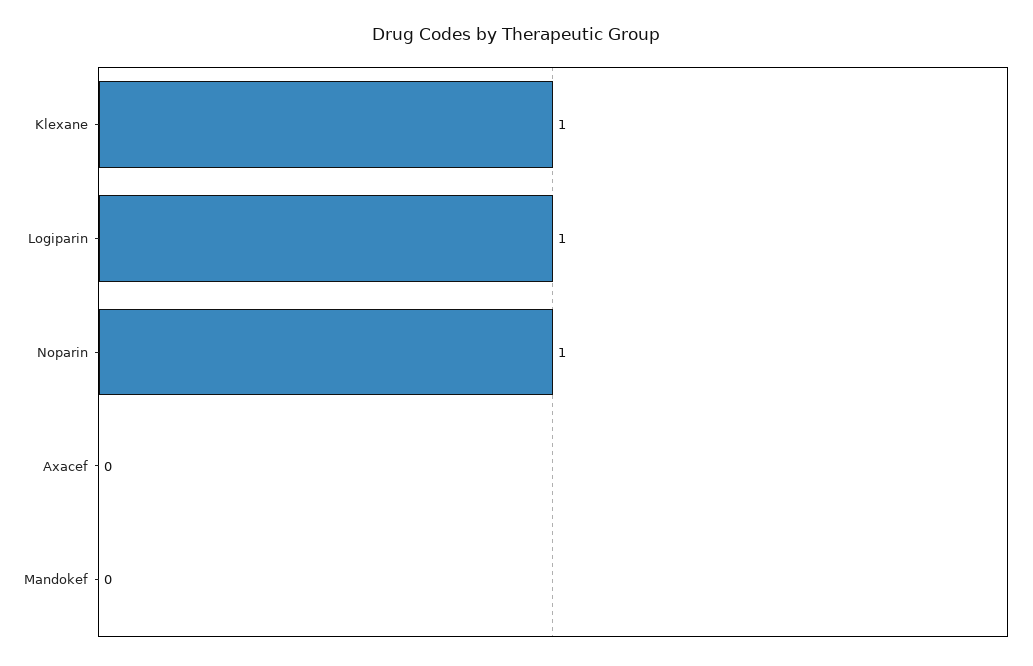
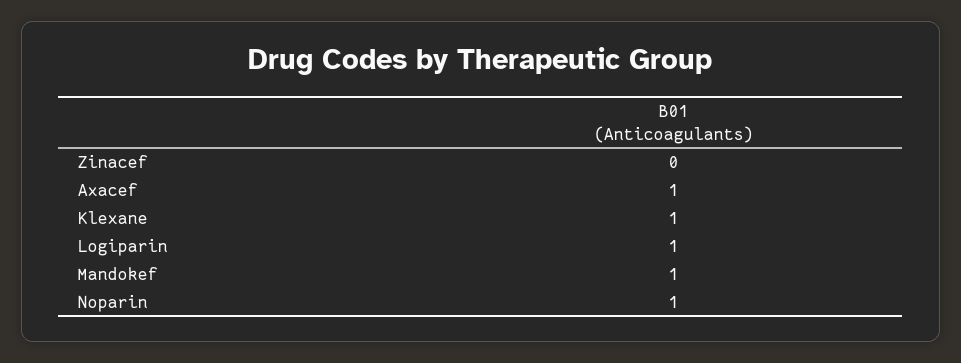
Axacef: 0 -> 1
Mandokef: 0 -> 1
Zinacef: none -> 0

